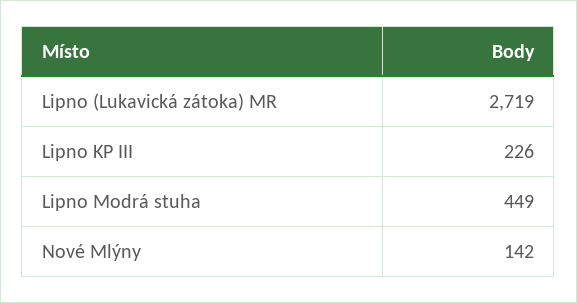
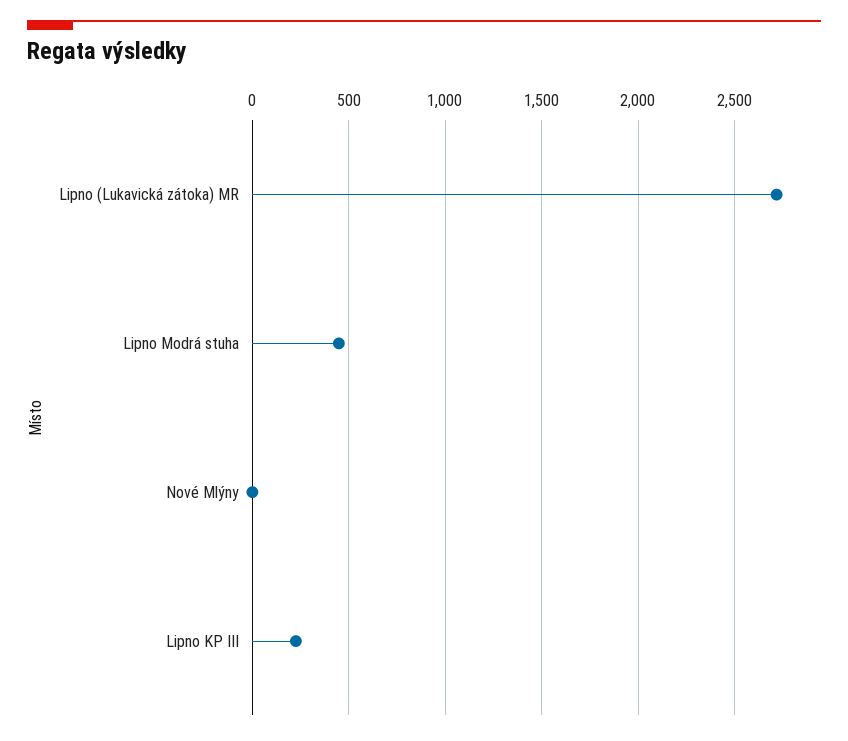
Nové Mlýny: 142 -> 0

